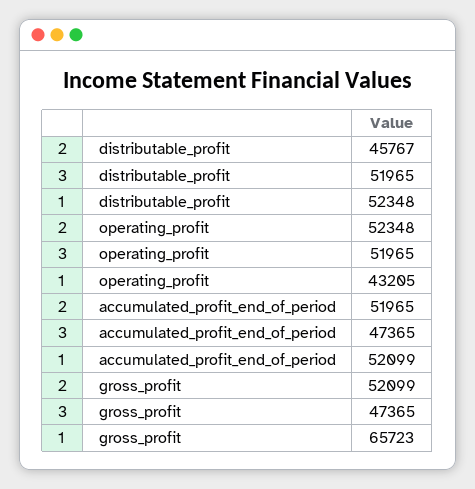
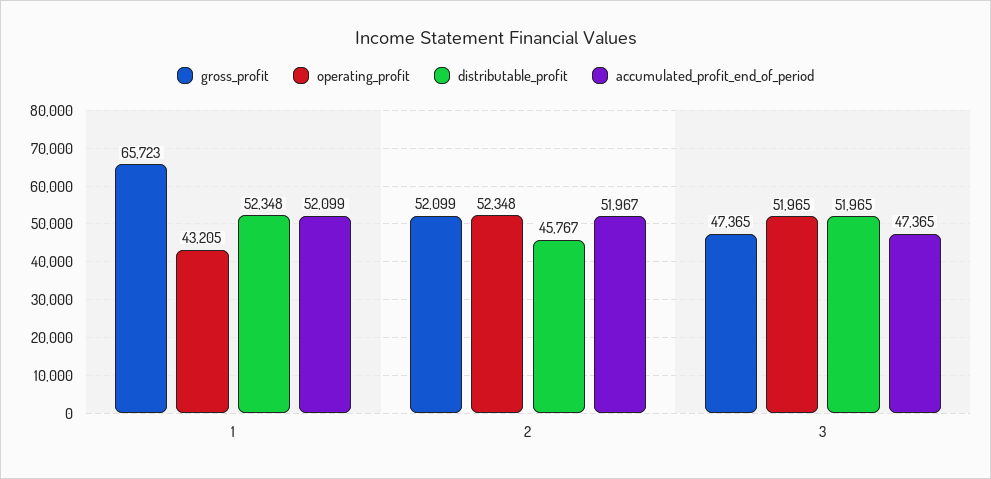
accumulated_profit_end_of_period, 2: 51965 -> 51967

